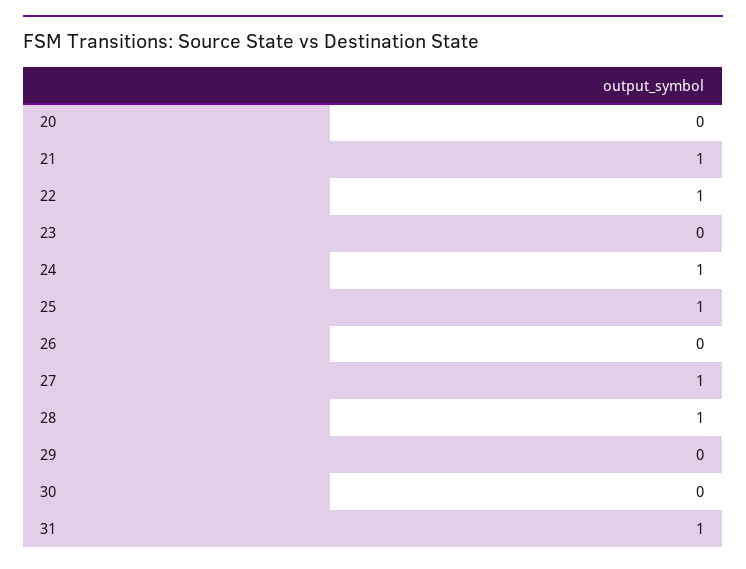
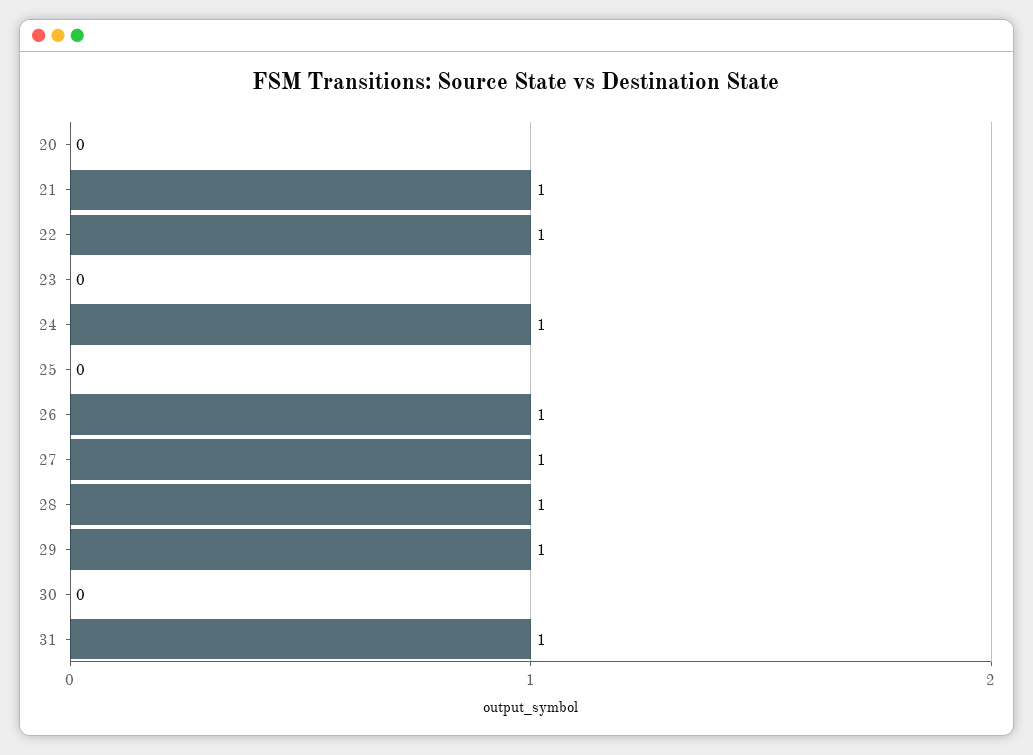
25: 1 -> 0
26: 0 -> 1
29: 0 -> 1

